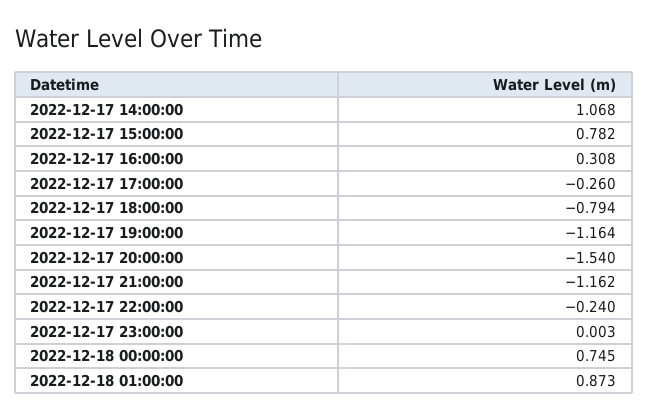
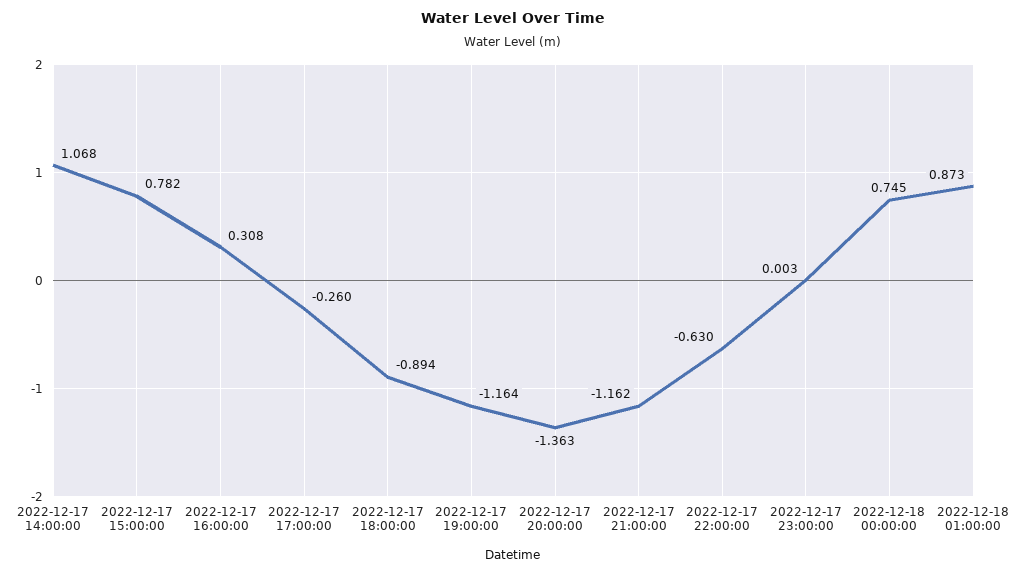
2022-12-17 18:00:00: -0.794 -> -0.894
2022-12-17 20:00:00: -1.54 -> -1.363
2022-12-17 22:00:00: -0.24 -> -0.63

